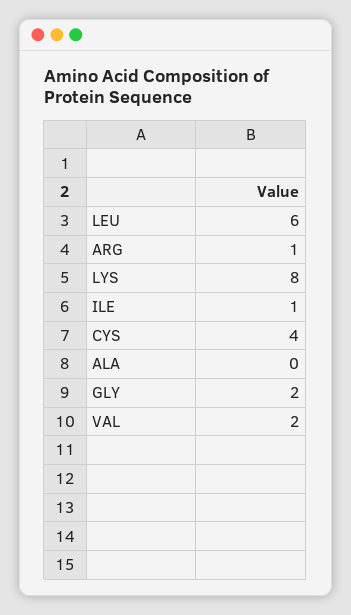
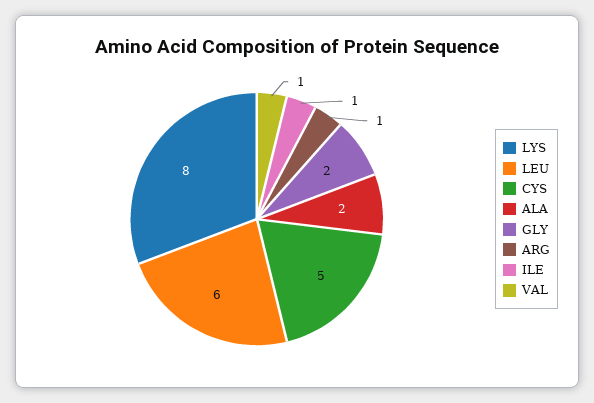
CYS: 4 -> 5
ALA: 0 -> 2
VAL: 2 -> 1

